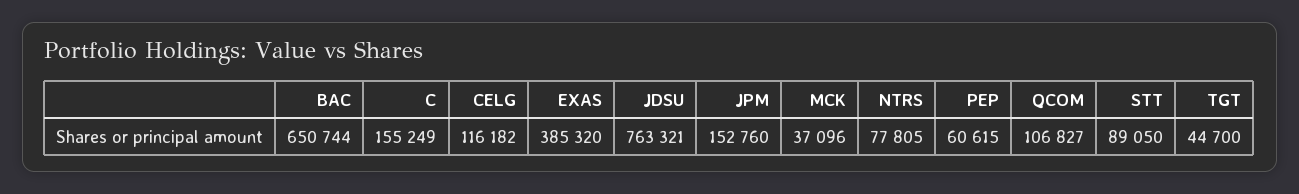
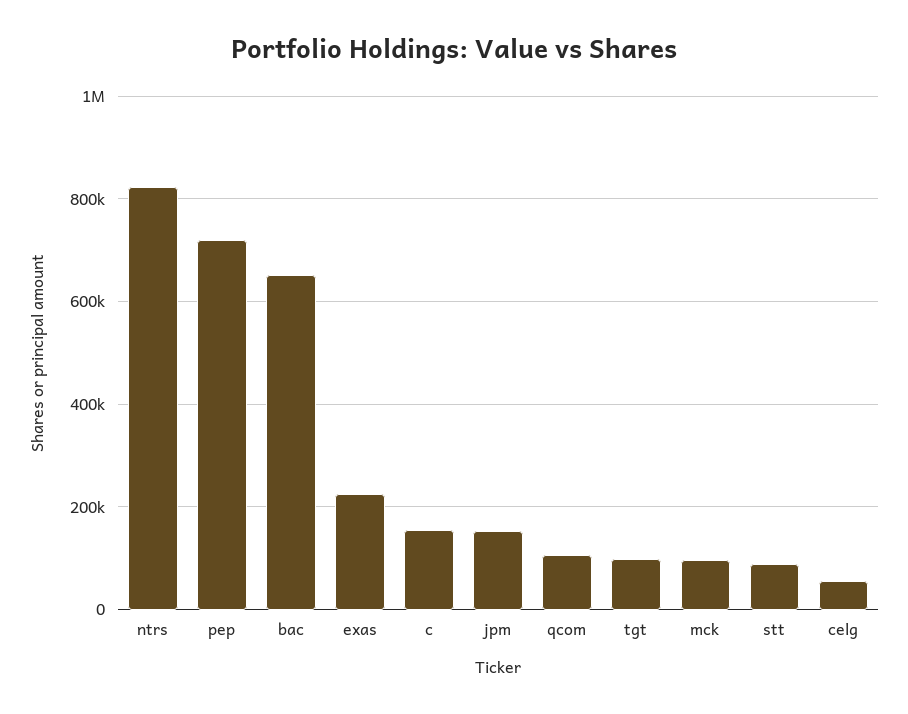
CELG: 116182 -> 60000
EXAS: 385320 -> 220000
JDSU: 763321 -> none
MCK: 37096 -> 100000
NTRS: 77805 -> 820000
PEP: 60615 -> 720000
TGT: 44700 -> 100000

